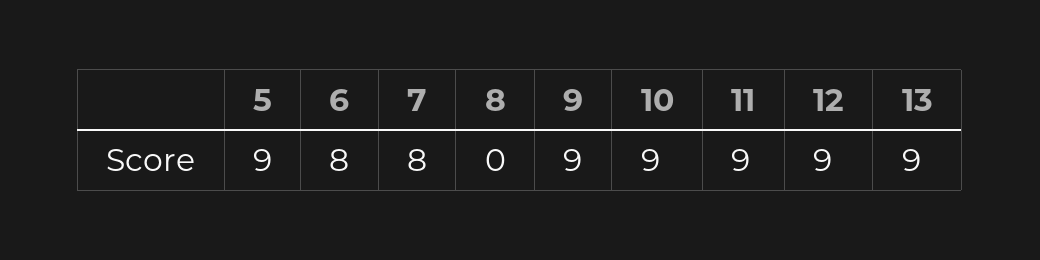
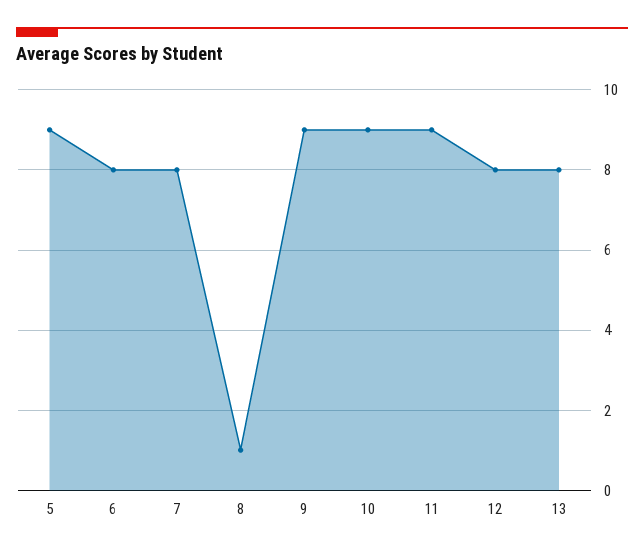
8: 0 -> 1
12: 9 -> 8
13: 9 -> 8

